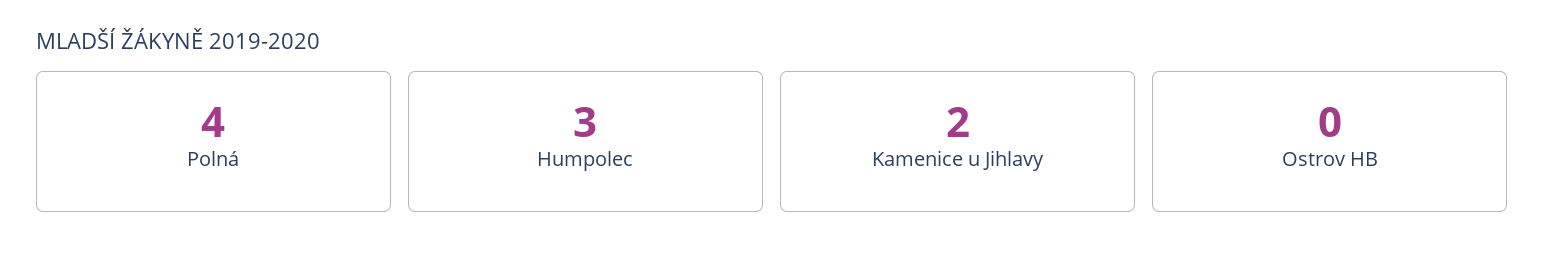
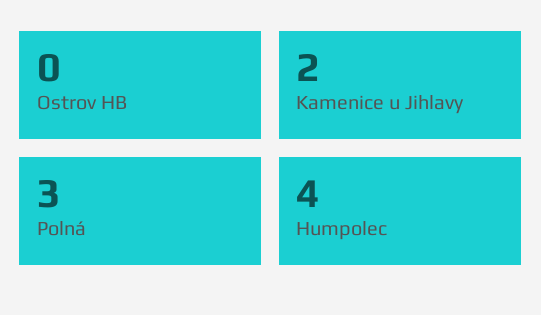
Polná: 4 -> 3
Humpolec: 3 -> 4

